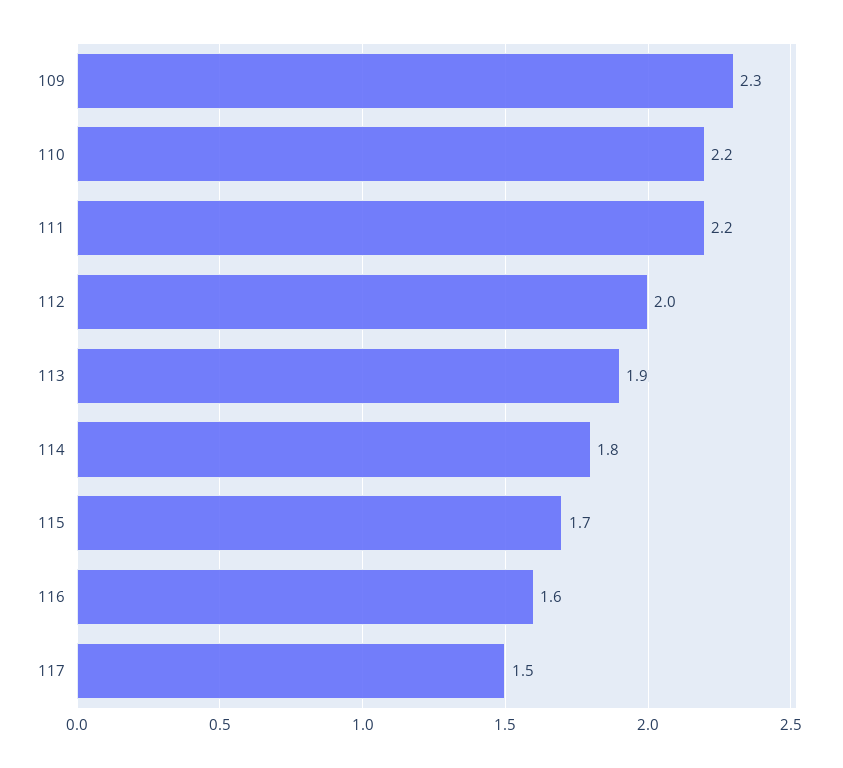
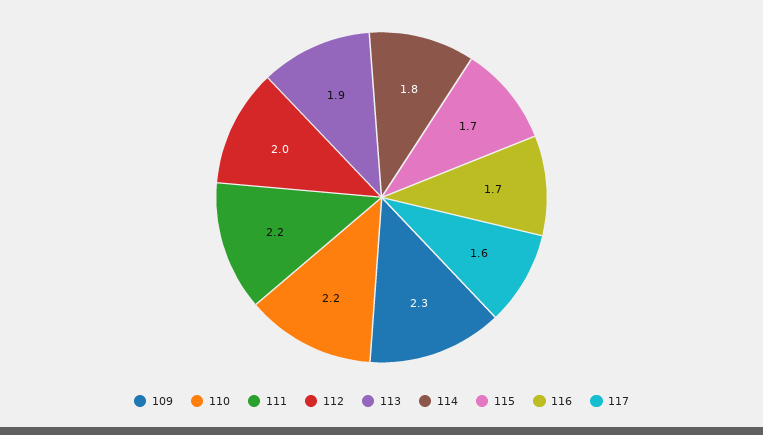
116: 1.6 -> 1.7
117: 1.5 -> 1.6

